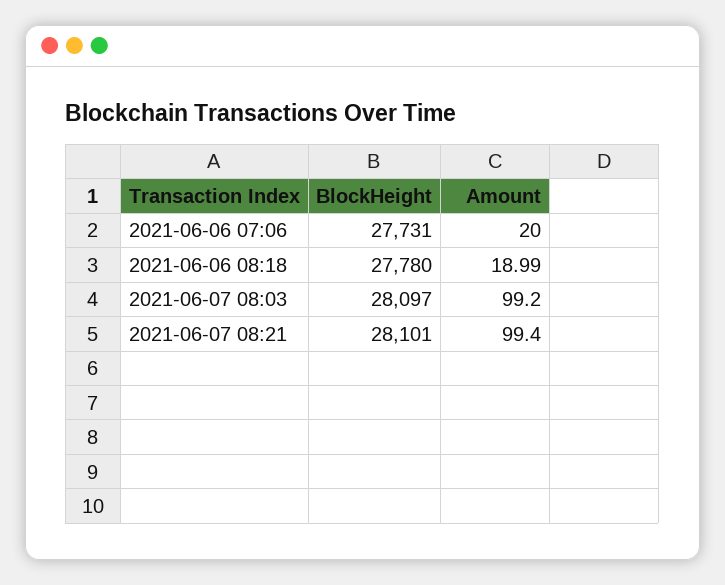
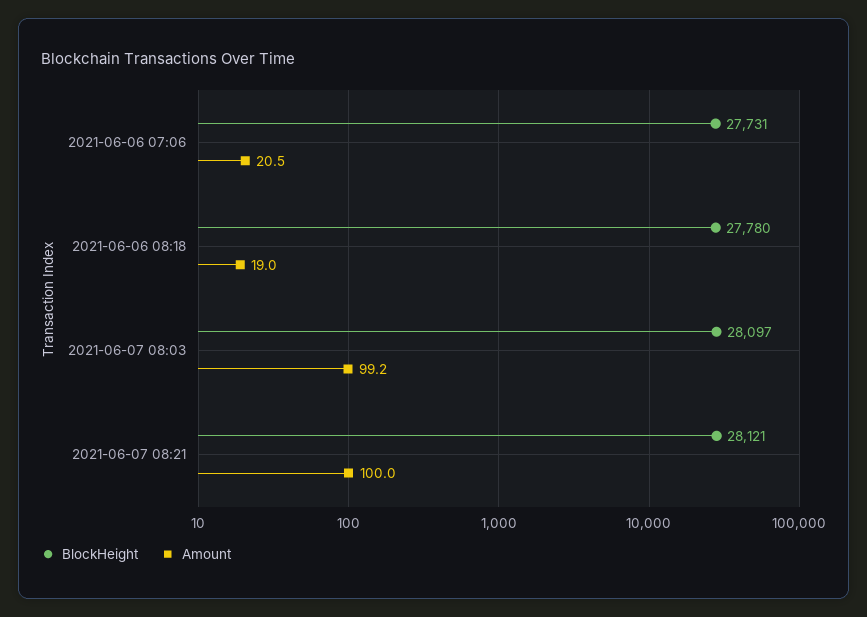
Amount, 2021-06-06 07:06: 20 -> 20.5
BlockHeight, 2021-06-07 08:21: 28101 -> 28121
Amount, 2021-06-07 08:21: 99.4 -> 100

